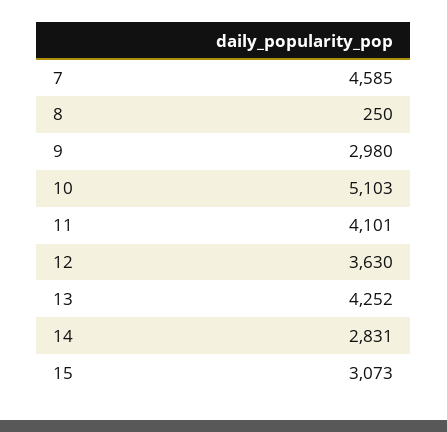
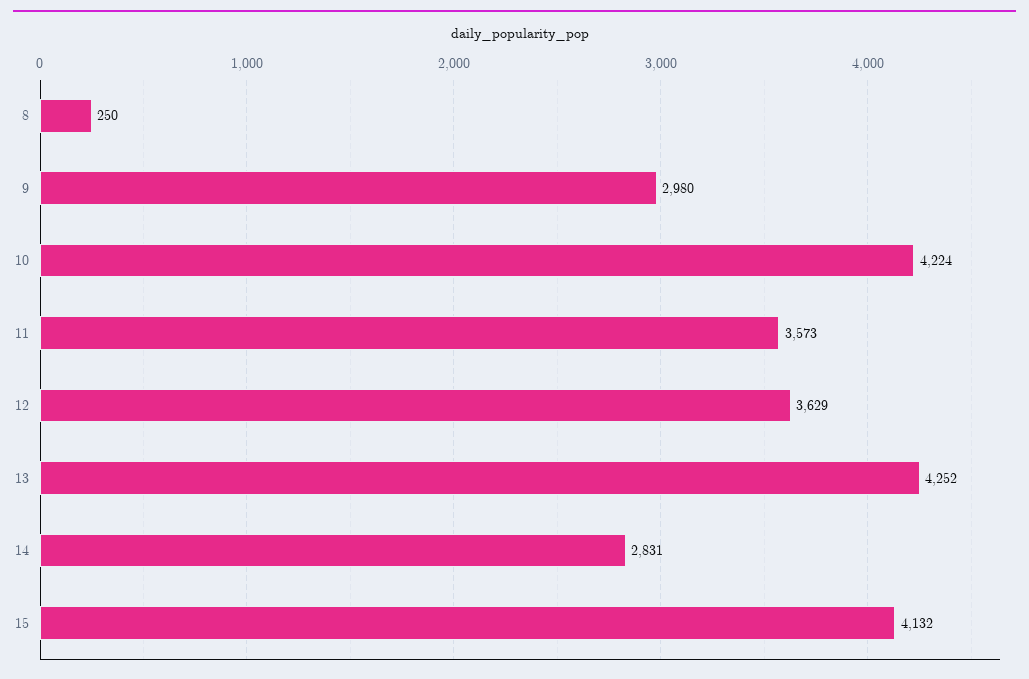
7: 4585 -> none
10: 5103 -> 4224
11: 4101 -> 3573
12: 3630 -> 3629
15: 3073 -> 4132

